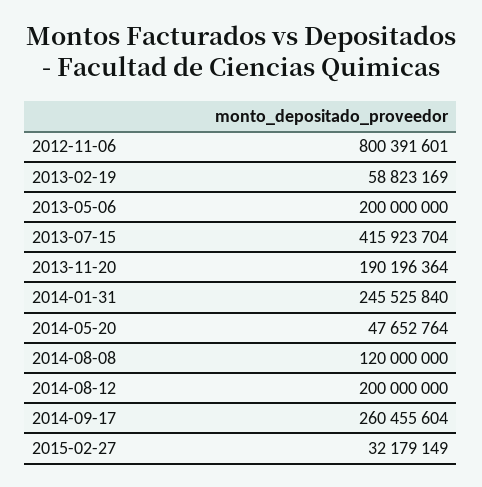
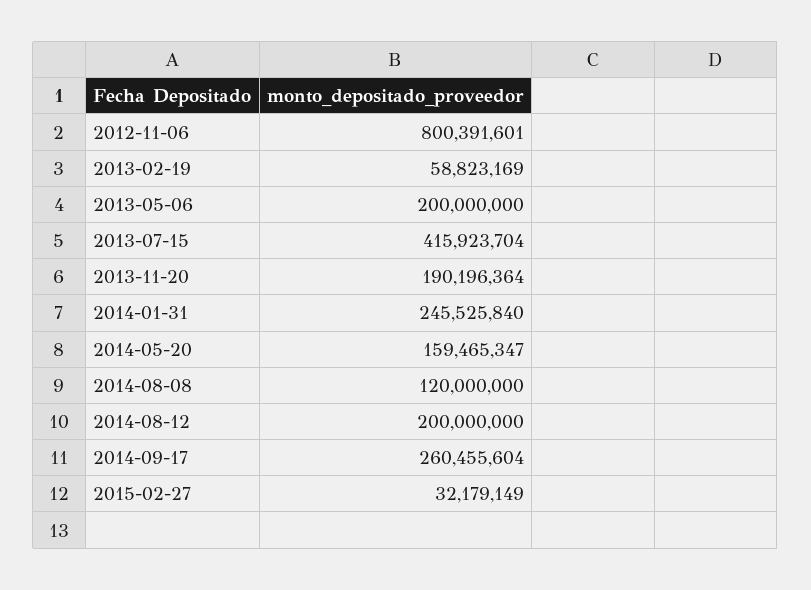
2014-05-20: 47652764 -> 159465347

